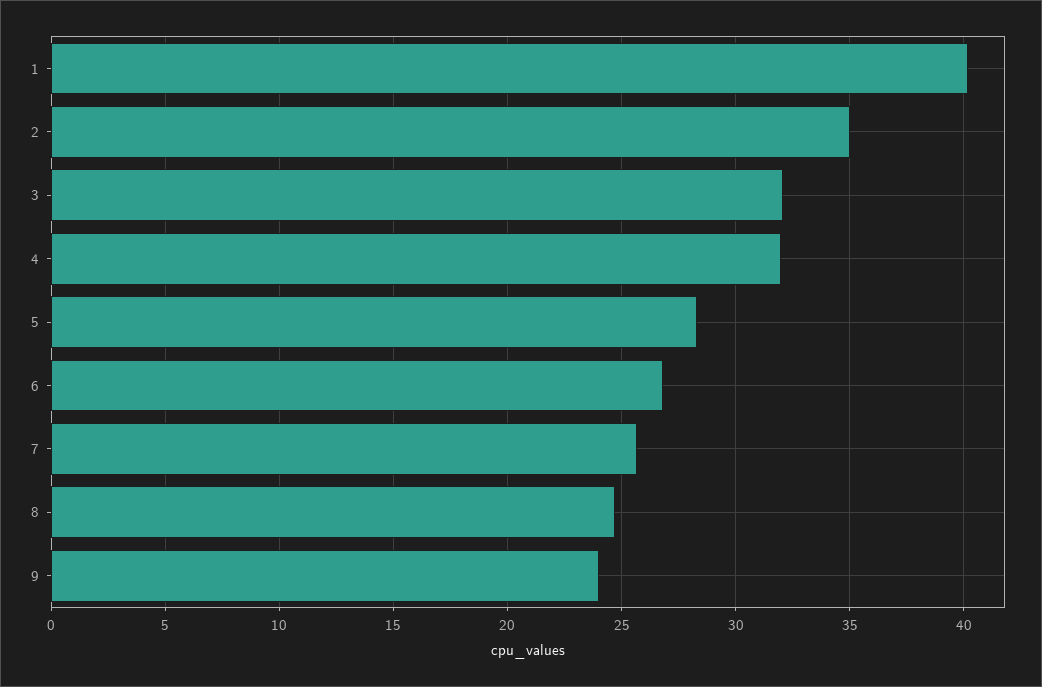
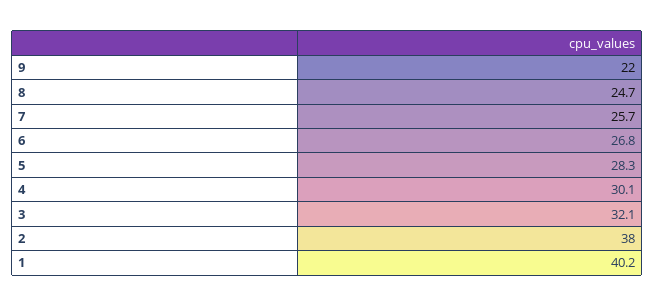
2: 35 -> 38
4: 32 -> 30.1
9: 24 -> 22

